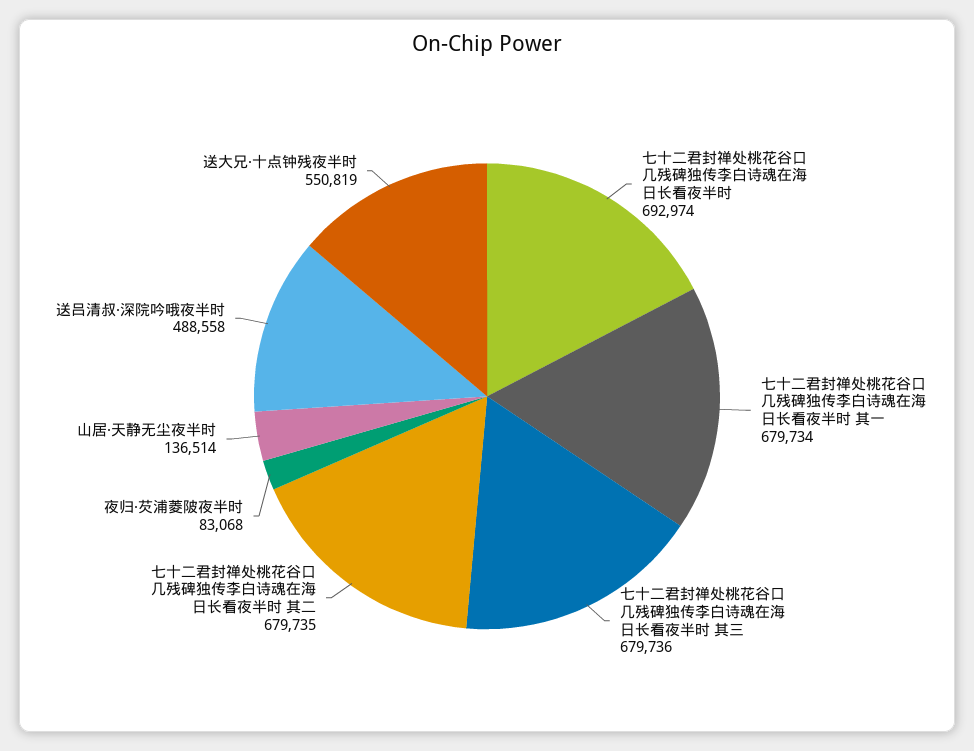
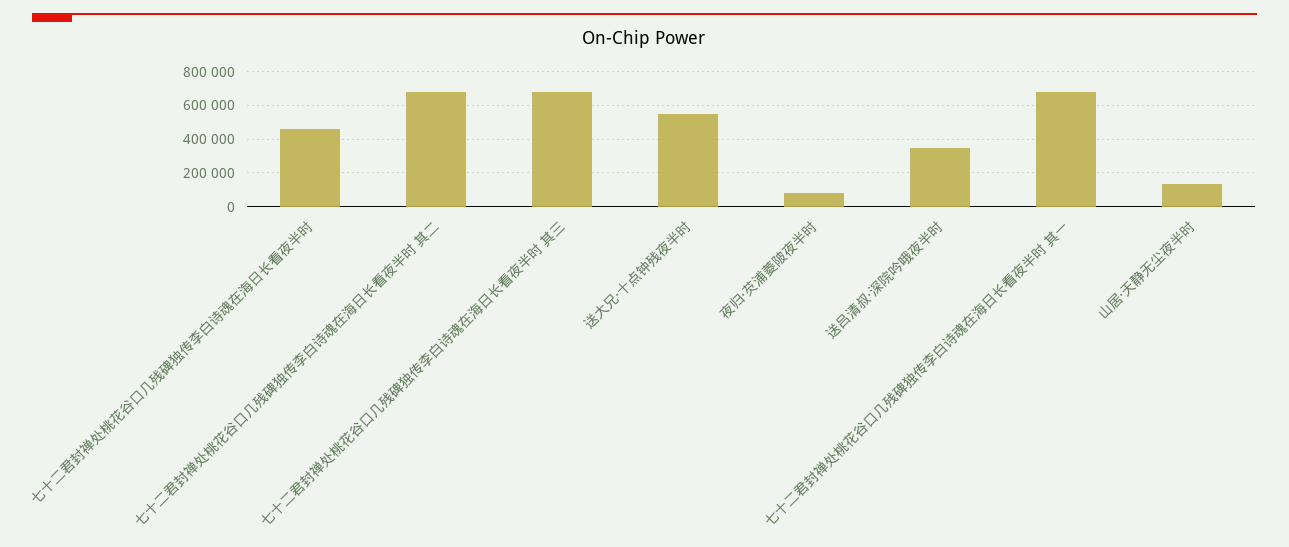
七十二君封禅处桃花谷口几残碑独传李白诗魂在海日长看夜半时: 692974 -> 450000
送吕清叔·深院吟哦夜半时: 488558 -> 350000

